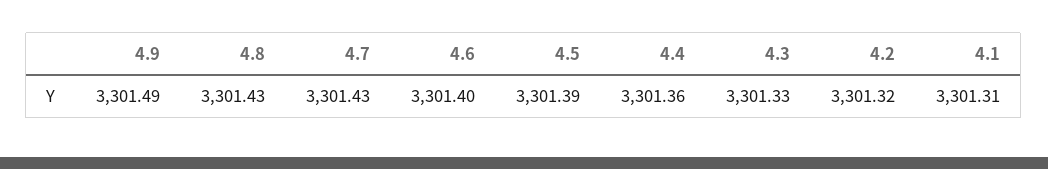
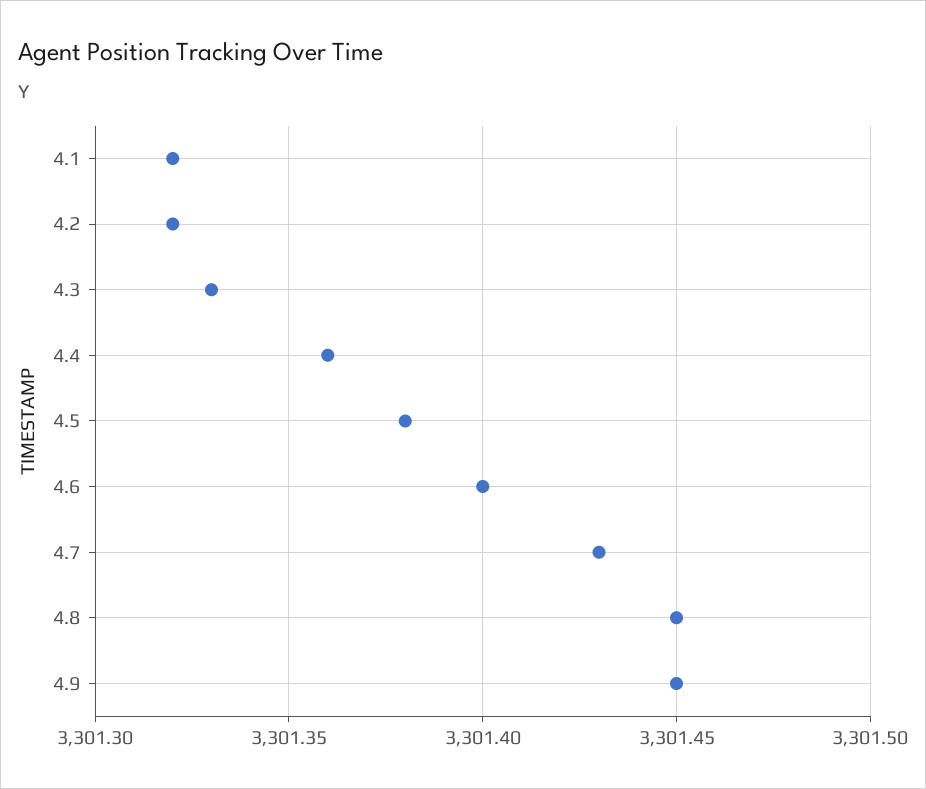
4.9: 3301.49 -> 3301.45
4.8: 3301.43 -> 3301.45
4.5: 3301.39 -> 3301.38
4.1: 3301.31 -> 3301.32

